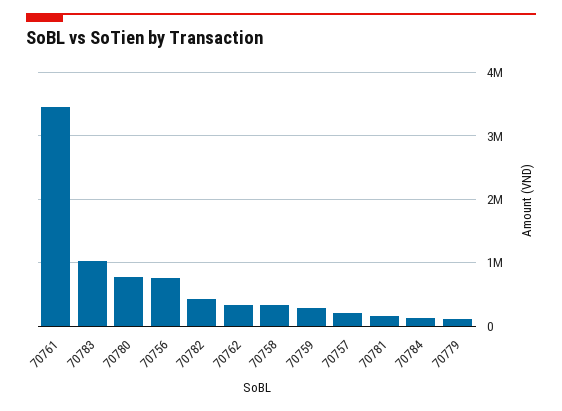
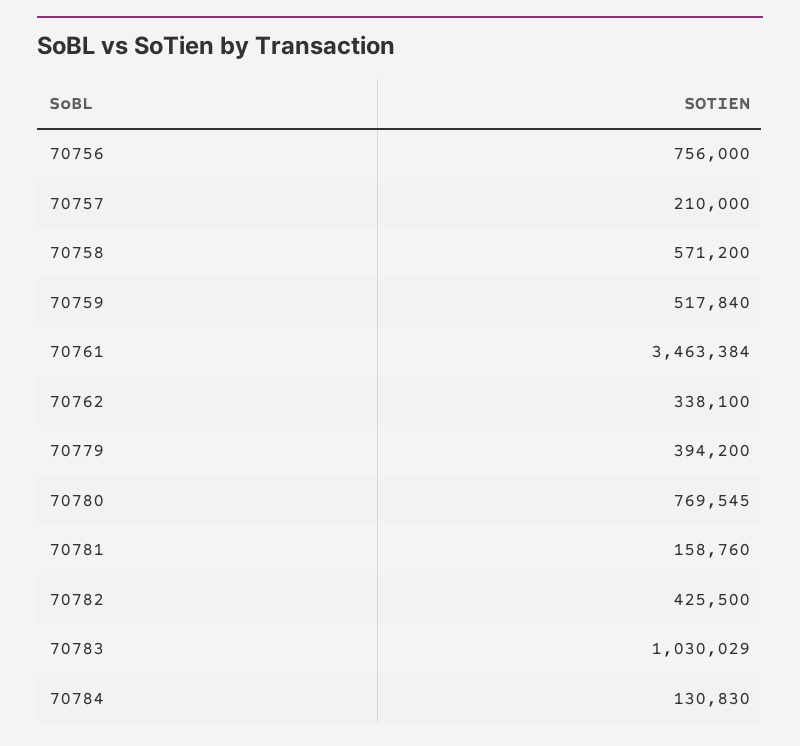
70758: 300000 -> 571200
70759: 300000 -> 517840
70779: 100000 -> 394200

